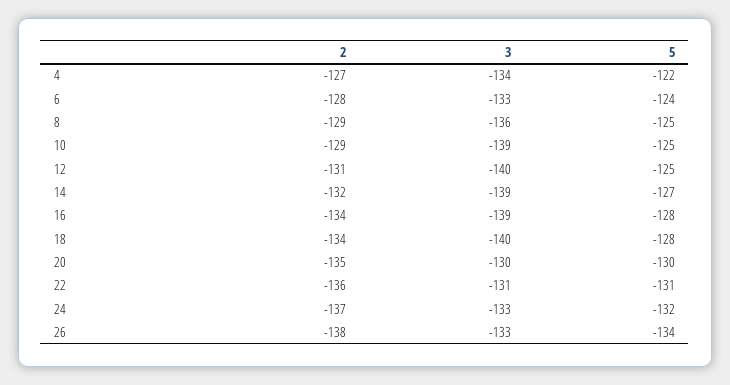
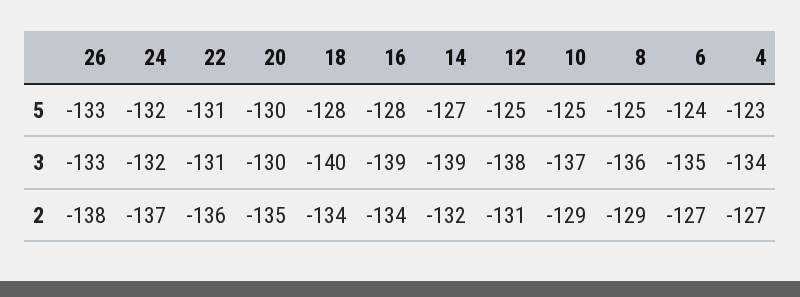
5, 4: -122 -> -123
2, 6: -128 -> -127
3, 6: -133 -> -135
3, 10: -139 -> -137
3, 12: -140 -> -138
3, 24: -133 -> -132
5, 26: -134 -> -133

